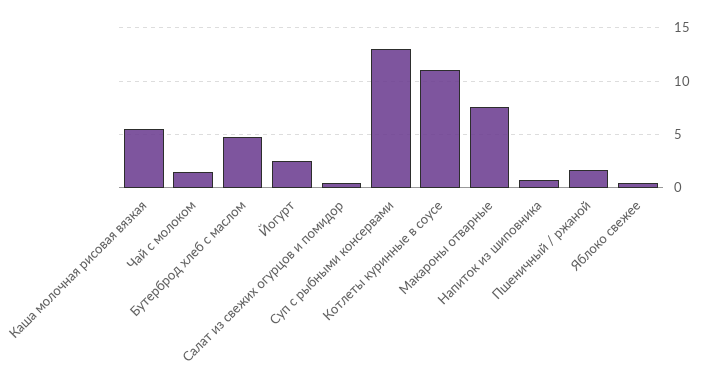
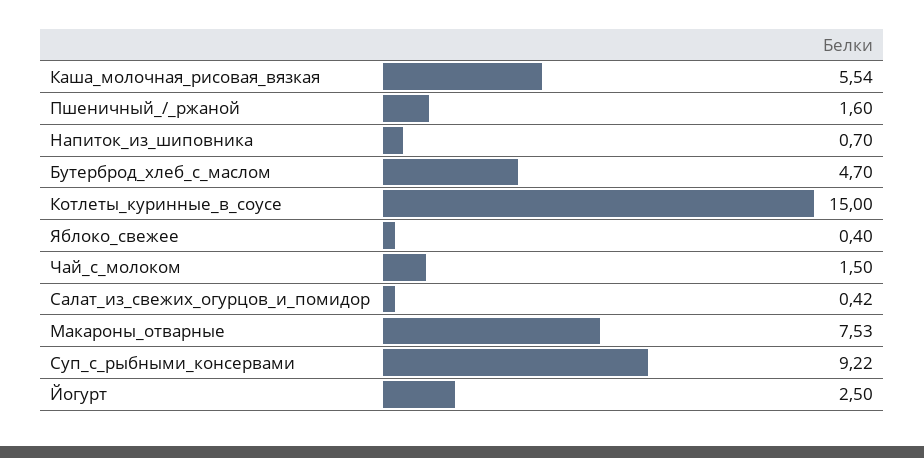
Суп с рыбными консервами: 13 -> 9.22
Котлеты куринные в соусе: 11 -> 15

